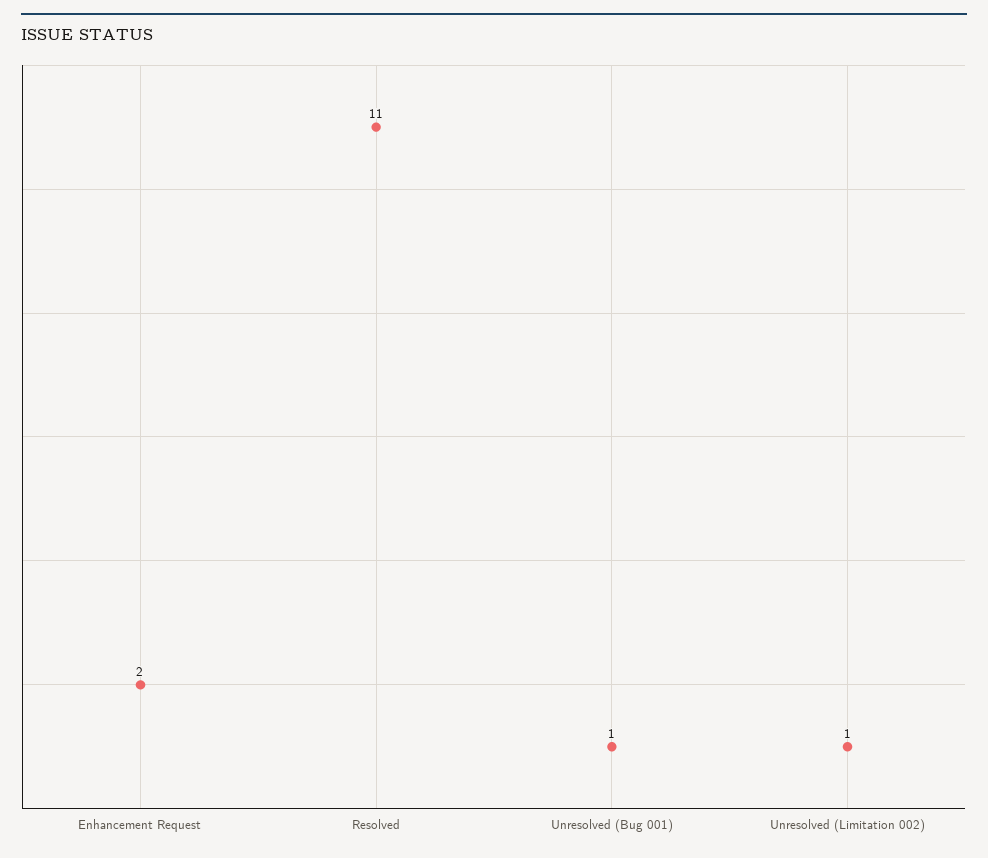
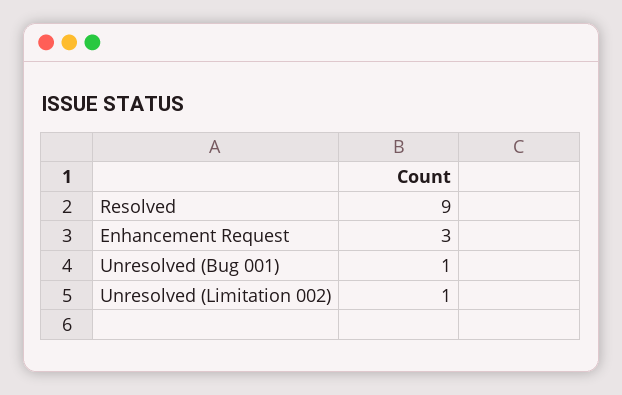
Enhancement Request: 2 -> 3
Resolved: 11 -> 9

